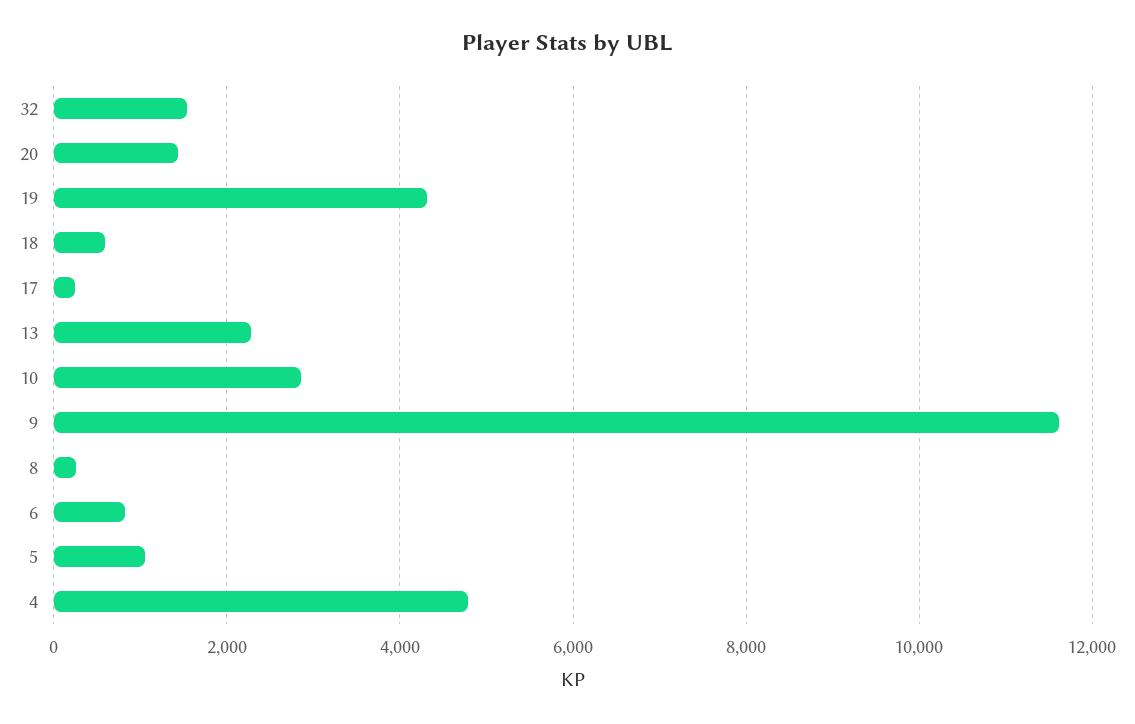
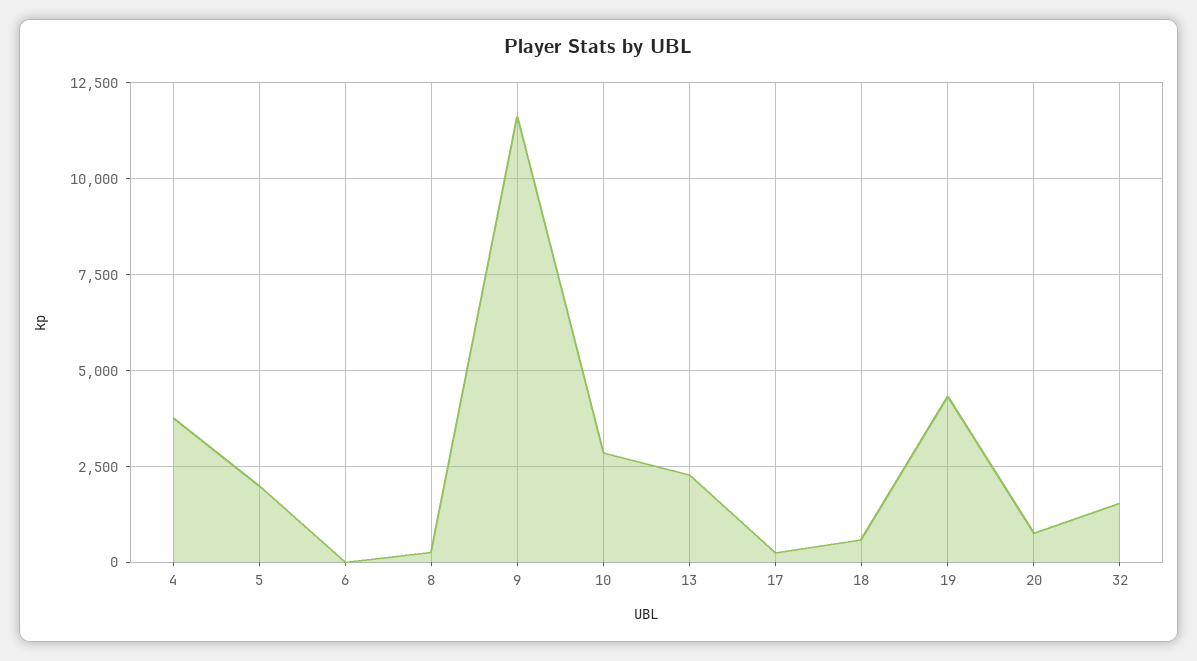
20: 1400 -> 750
6: 800 -> 0
5: 1000 -> 2000
4: 4800 -> 3750

